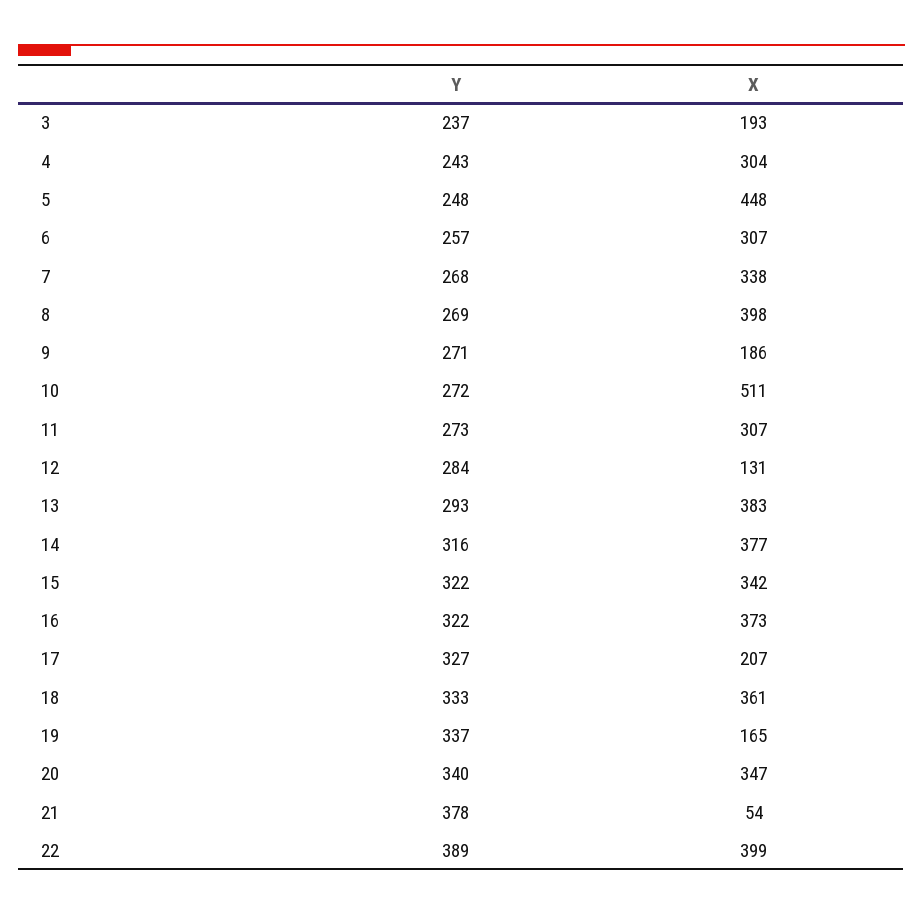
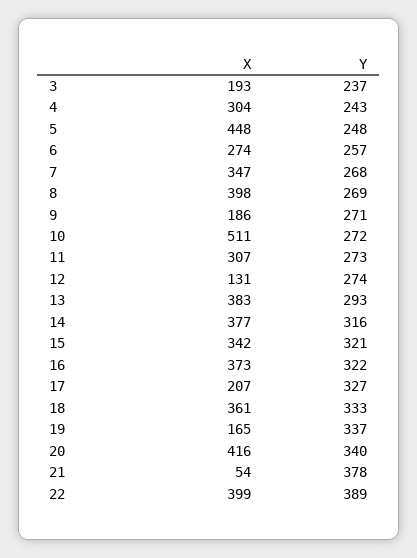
X, 6: 307 -> 274
X, 7: 338 -> 347
Y, 12: 284 -> 274
Y, 15: 322 -> 321
X, 20: 347 -> 416

